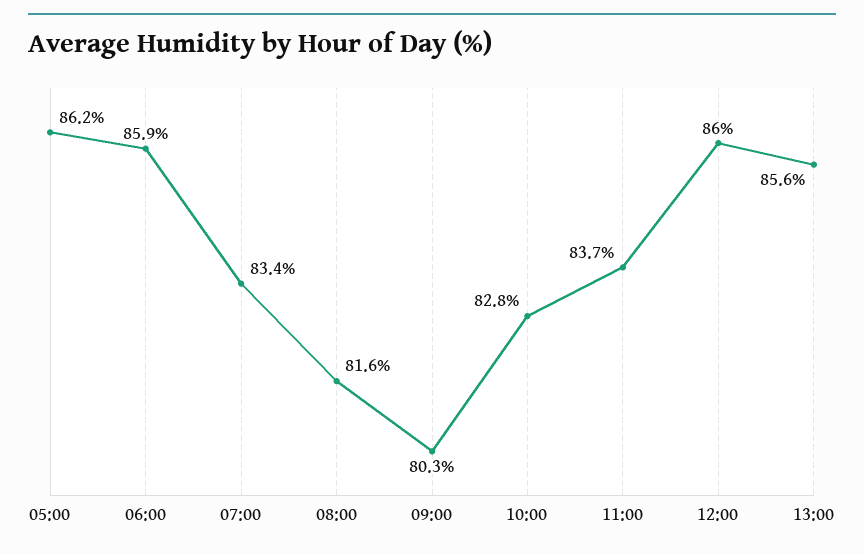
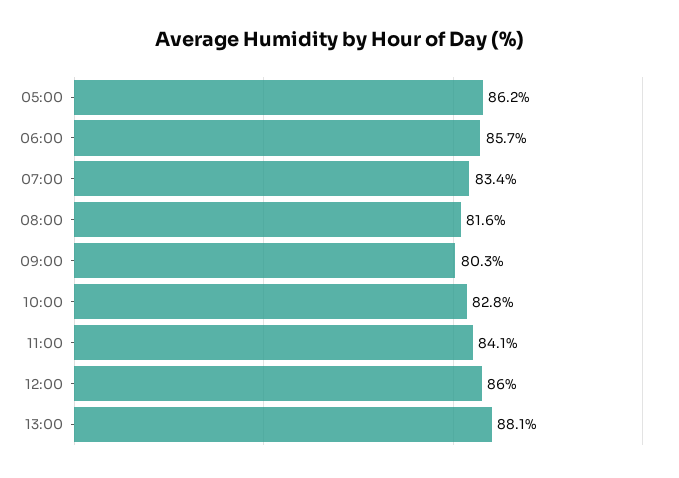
06:00: 85.9 -> 85.7
11:00: 83.7 -> 84.1
13:00: 85.6 -> 88.1

